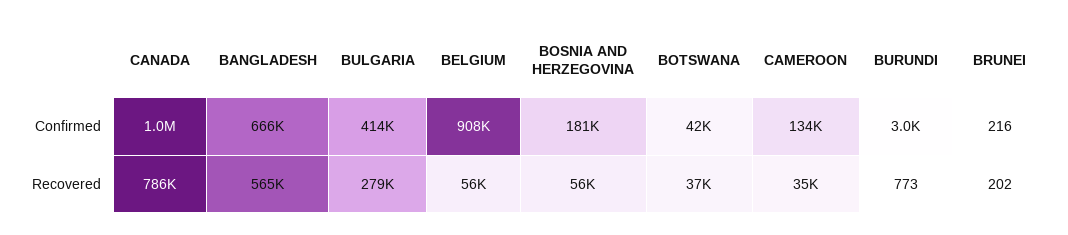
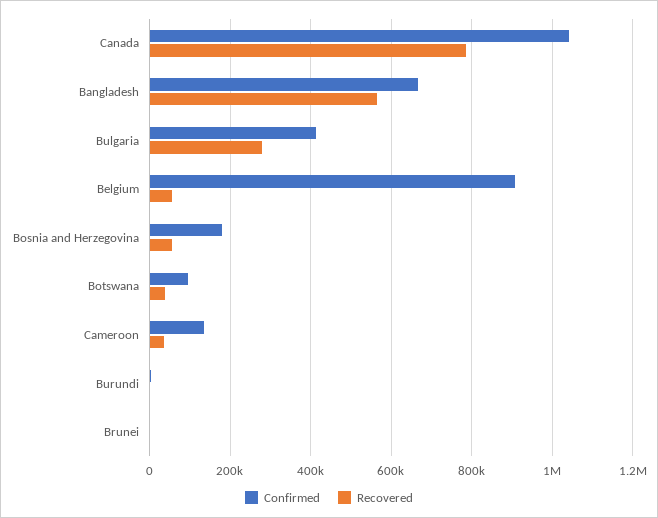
Confirmed, BOTSWANA: 42000 -> 100000

